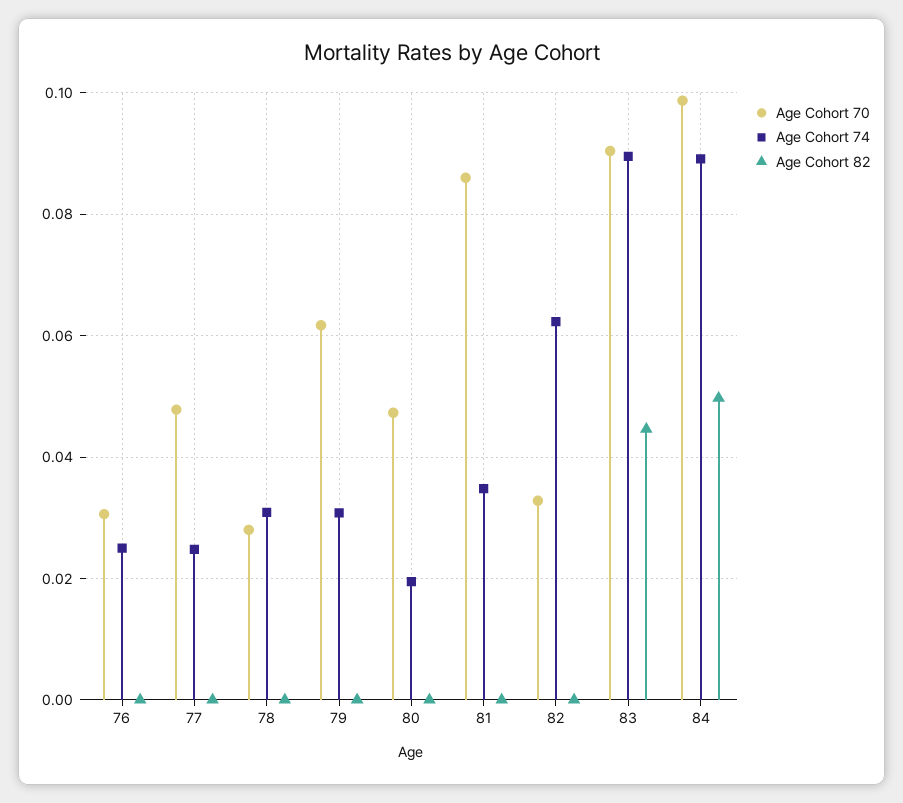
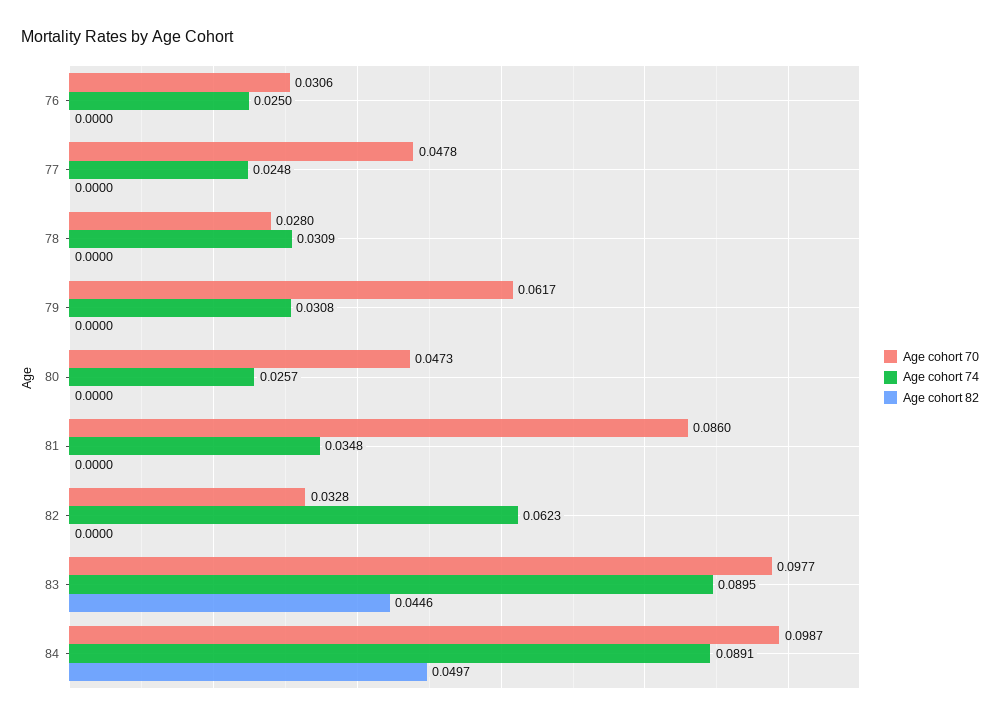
Age Cohort 74, 80: 0.02 -> 0.0257
Age Cohort 70, 83: 0.09 -> 0.0977

